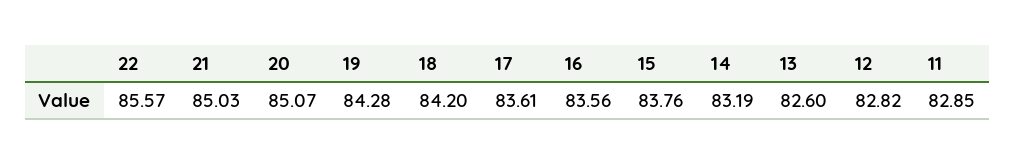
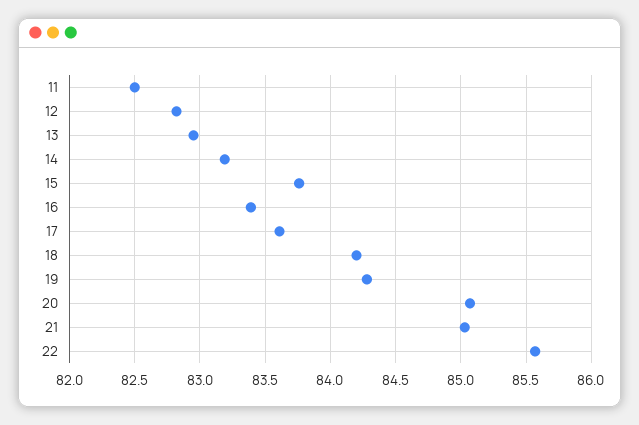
16: 83.56 -> 83.4
13: 82.6 -> 82.95
11: 82.85 -> 82.5

